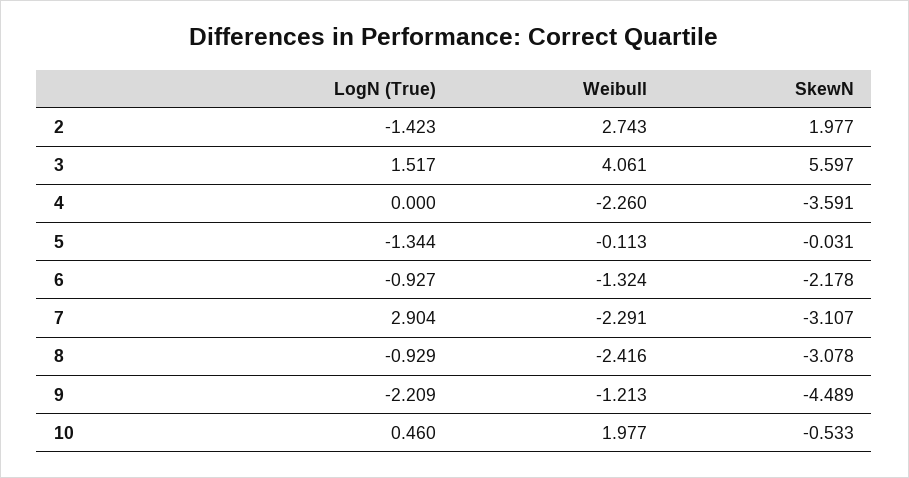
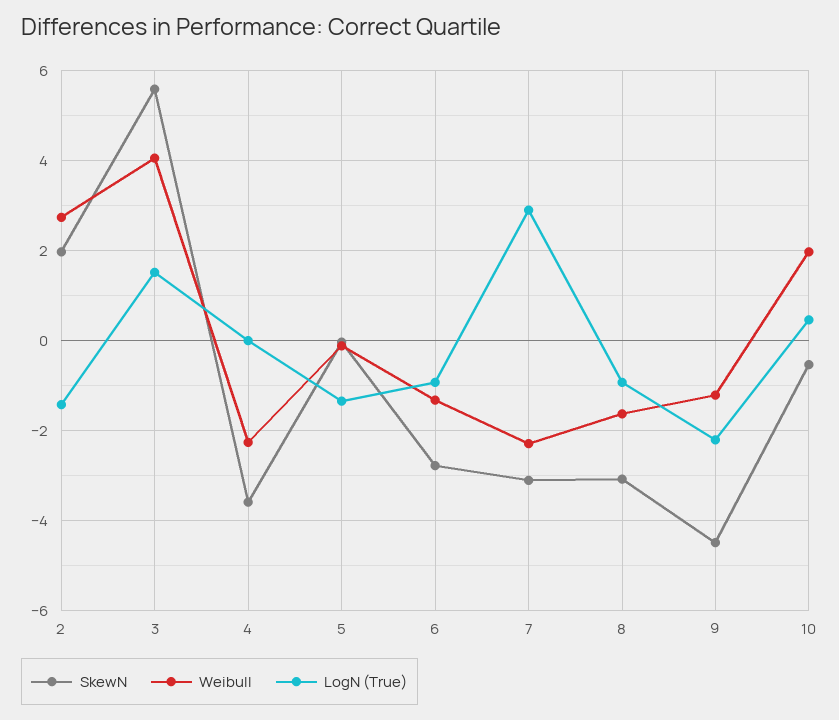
SkewN, 6: -2.178 -> -2.8
Weibull, 8: -2.416 -> -1.6

